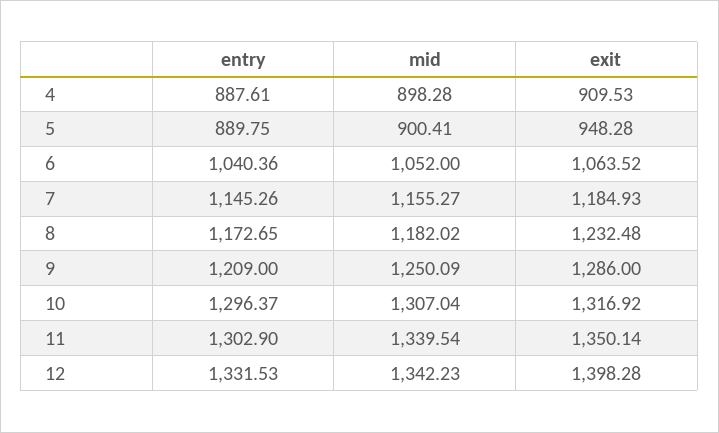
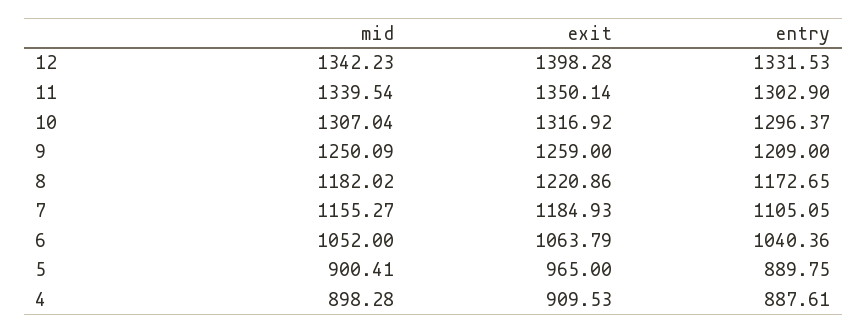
exit, 5: 948.28 -> 965
exit, 6: 1063.52 -> 1063.79
entry, 7: 1145.26 -> 1105.05
exit, 8: 1232.48 -> 1220.86
exit, 9: 1286 -> 1259

